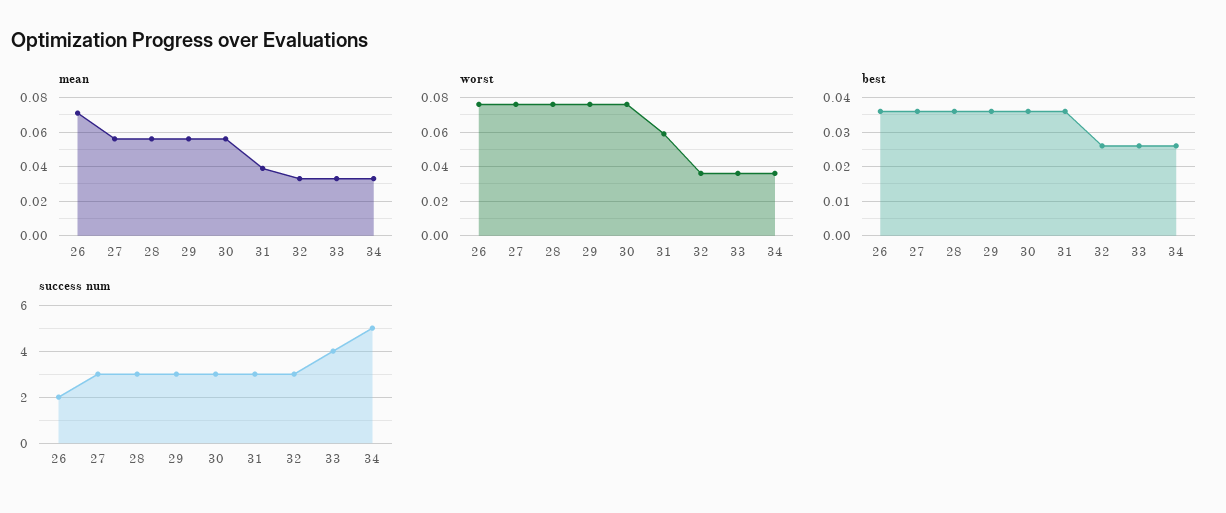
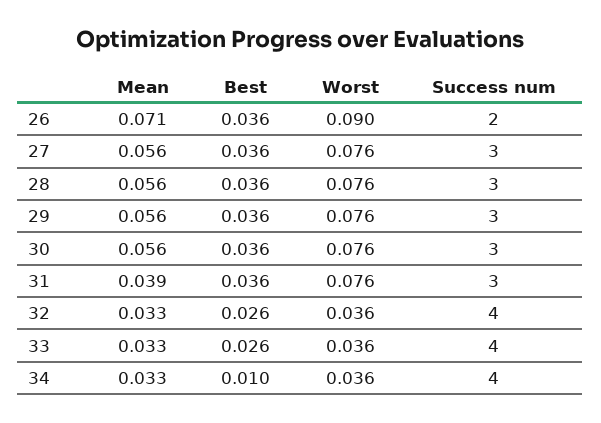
worst, 26: 0.075 -> 0.09
worst, 31: 0.06 -> 0.076
best, 34: 0.025 -> 0.01
success num, 32: 3 -> 4
success num, 34: 5 -> 4

